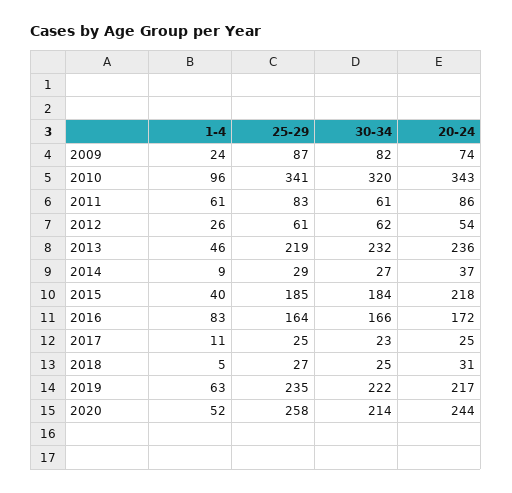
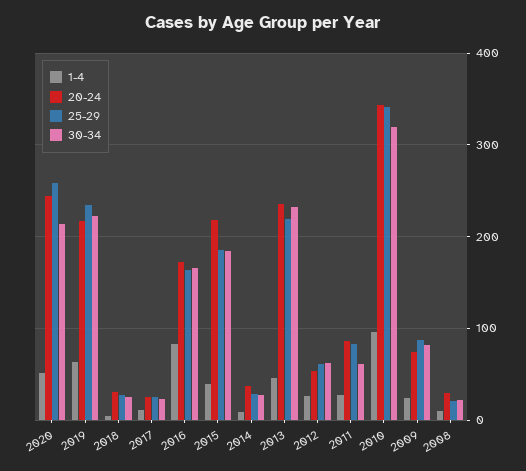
1-4, 2011: 61 -> 30
1-4, 2008: none -> 10
20-24, 2008: none -> 30
25-29, 2008: none -> 20
30-34, 2008: none -> 20

